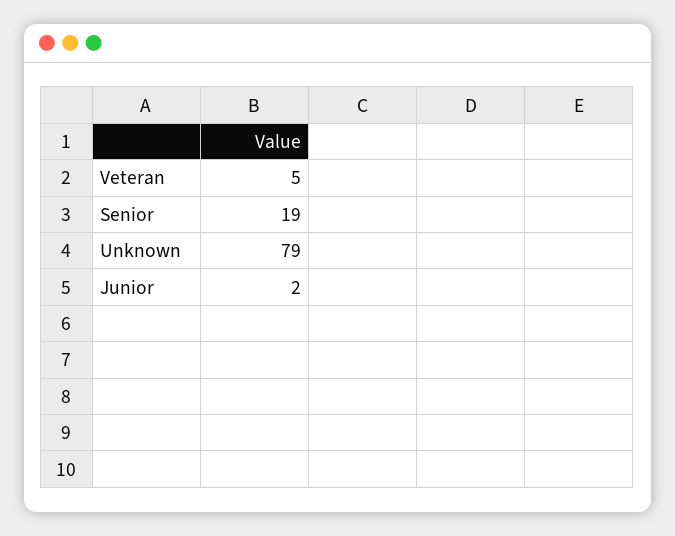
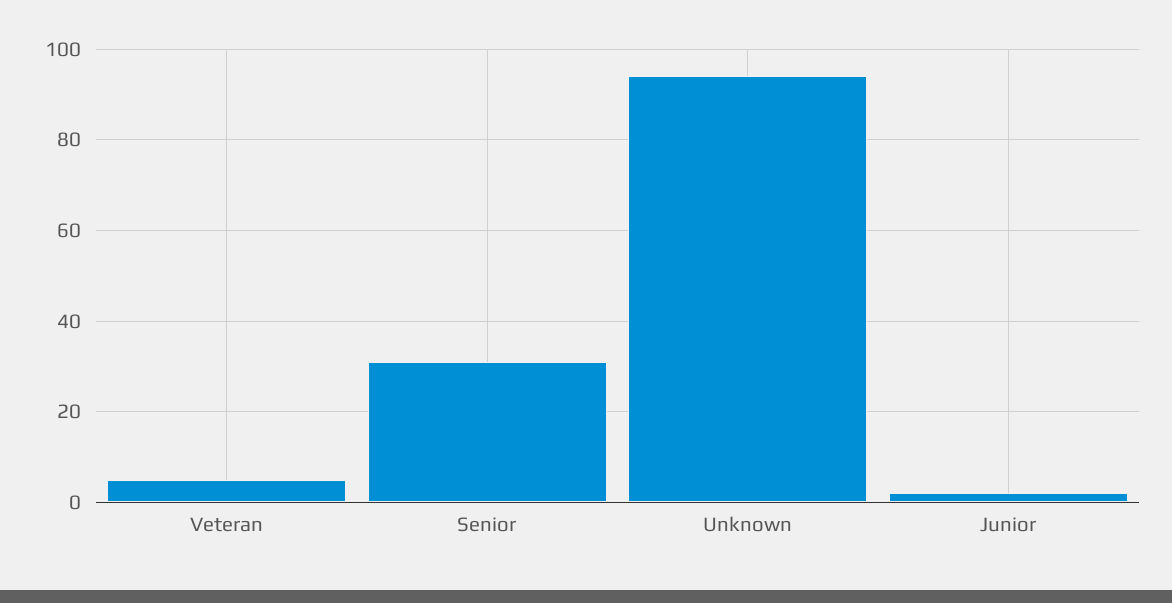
Senior: 19 -> 30
Unknown: 79 -> 95

